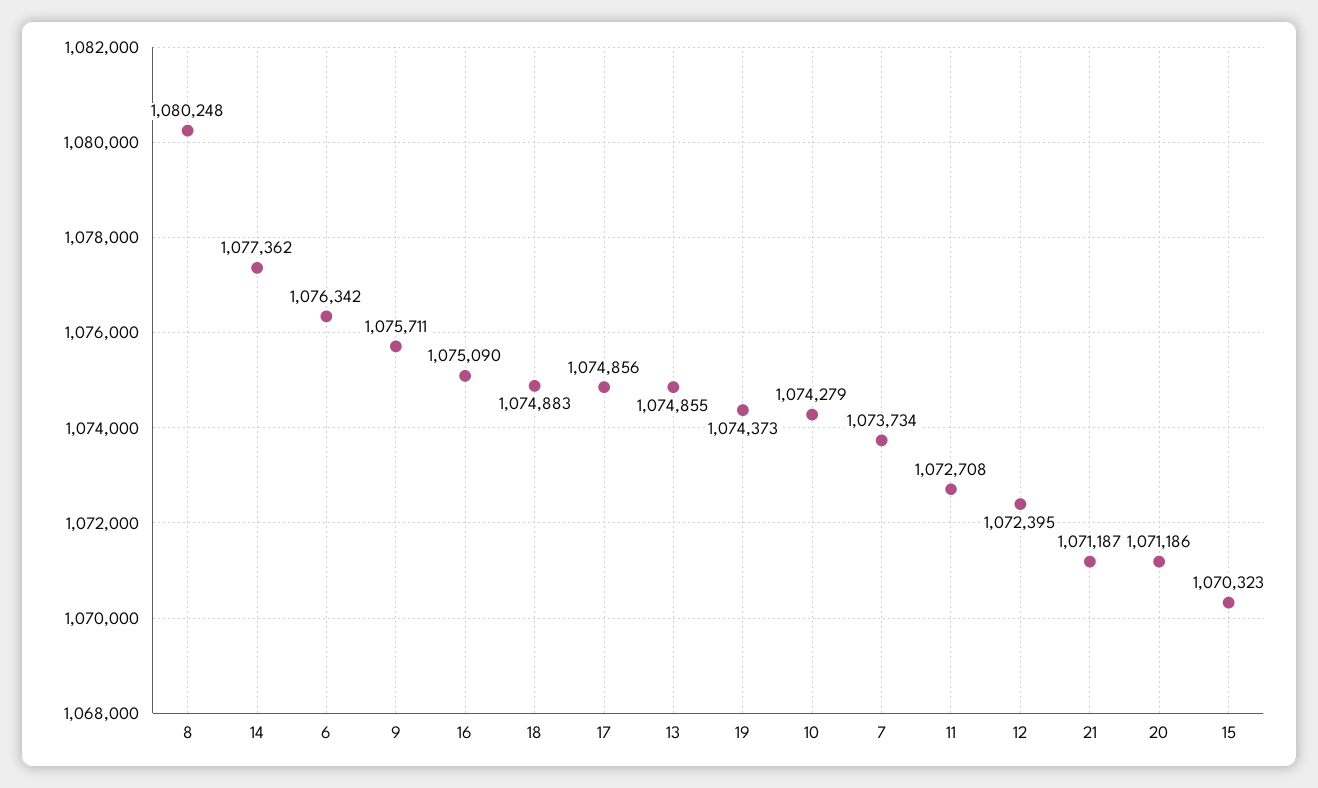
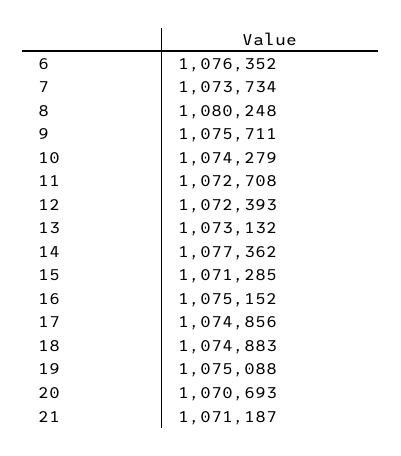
6: 1076342 -> 1076352
16: 1075090 -> 1075152
13: 1074855 -> 1073132
19: 1074373 -> 1075088
12: 1072395 -> 1072393
20: 1071186 -> 1070693
15: 1070323 -> 1071285

